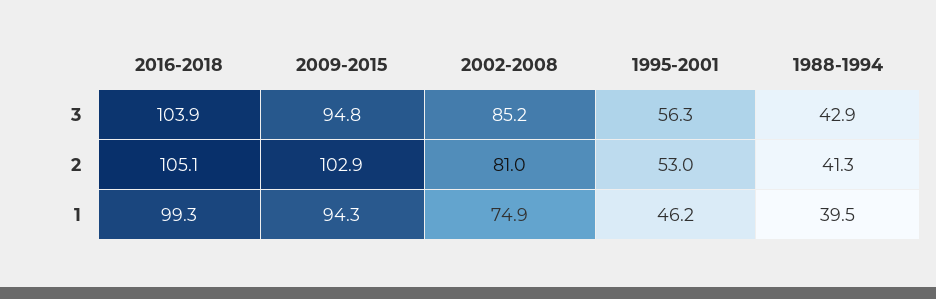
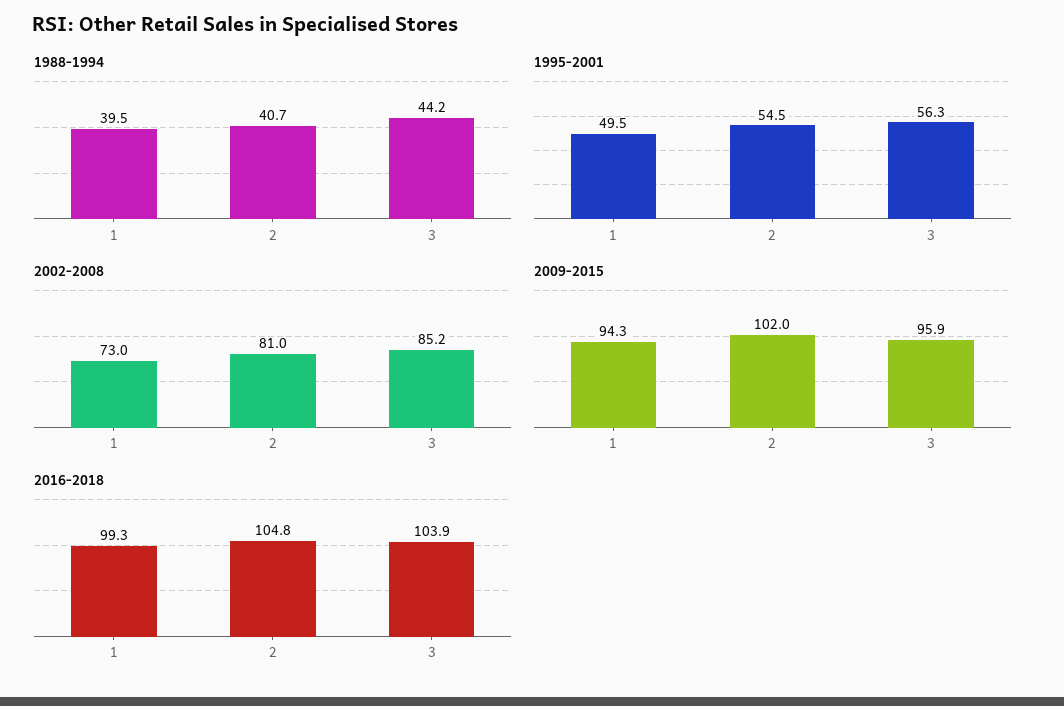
2009-2015, 3: 94.8 -> 95.9
1988-1994, 3: 42.9 -> 44.2
2016-2018, 2: 105.1 -> 104.8
2009-2015, 2: 102.9 -> 102
1995-2001, 2: 53 -> 54.5
1988-1994, 2: 41.3 -> 40.7
2002-2008, 1: 74.9 -> 73
1995-2001, 1: 46.2 -> 49.5

